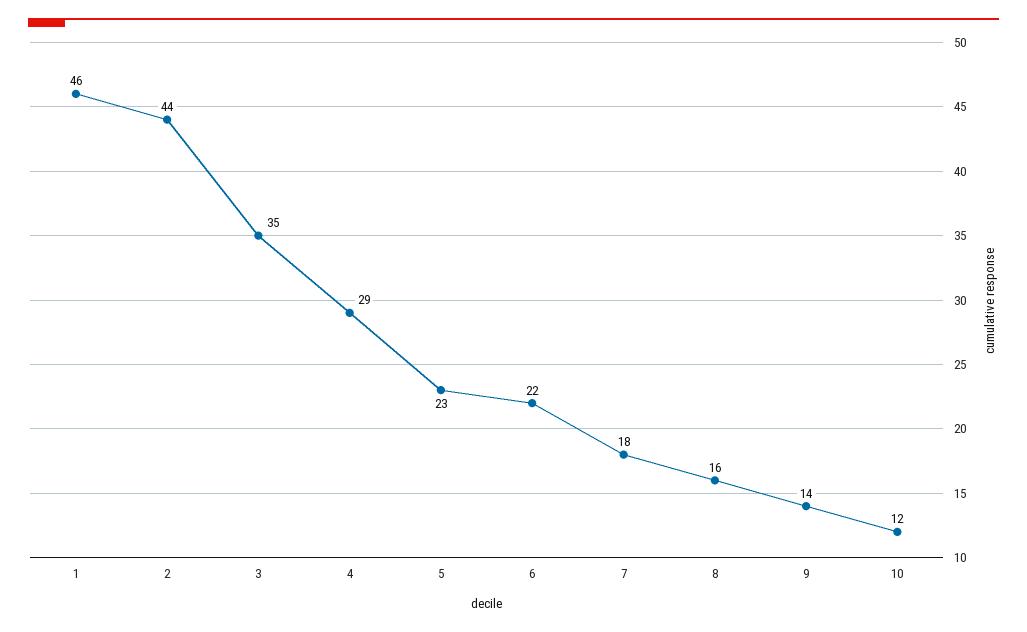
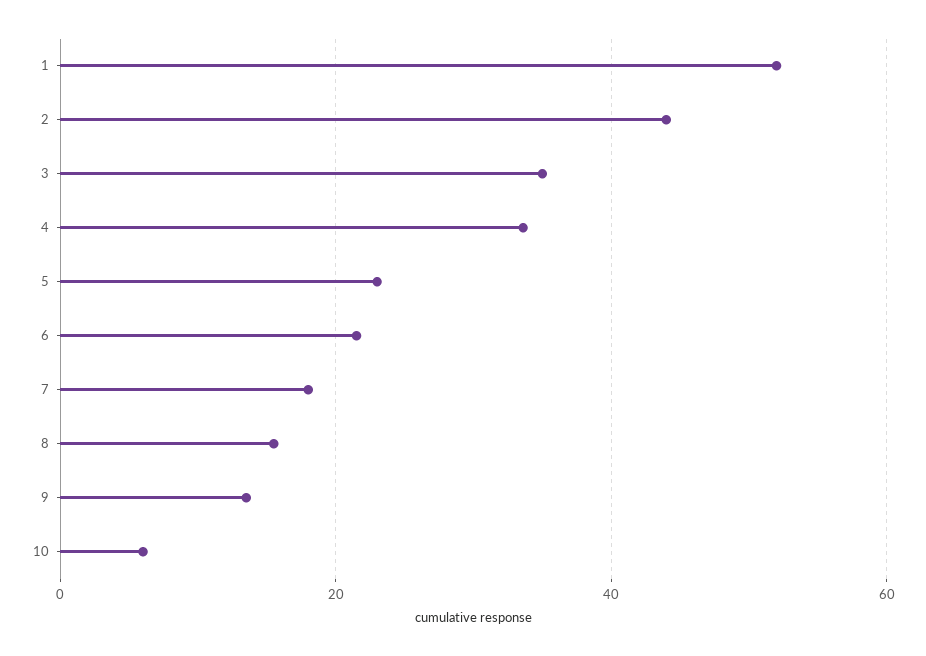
1: 46 -> 52
4: 29 -> 34
10: 12 -> 6

